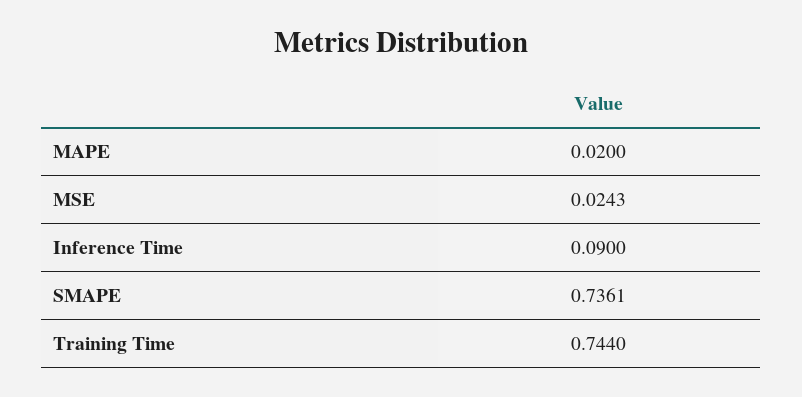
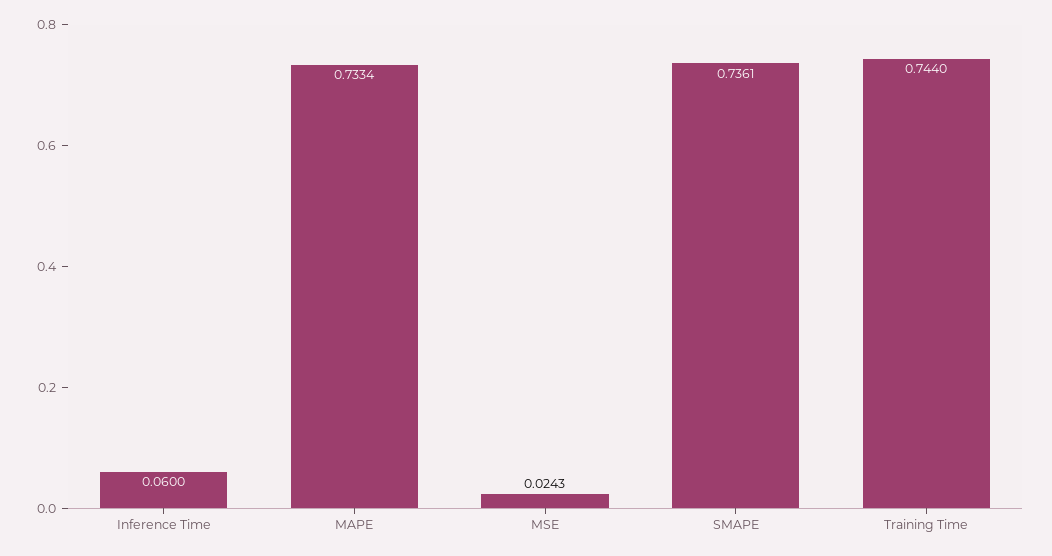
MAPE: 0.02 -> 0.7334
Inference Time: 0.09 -> 0.06

